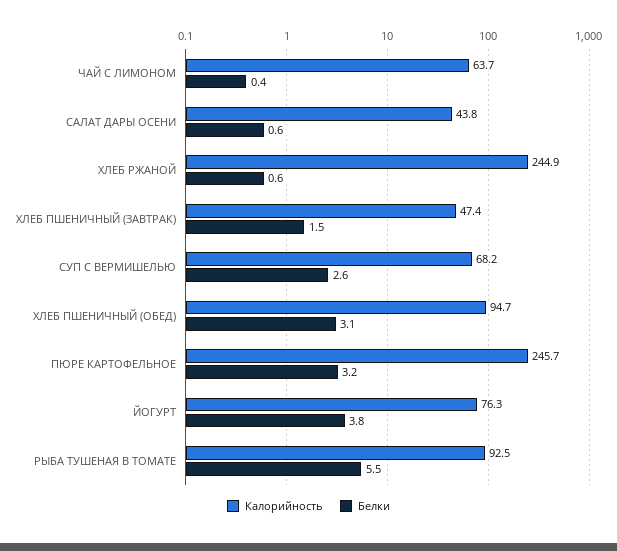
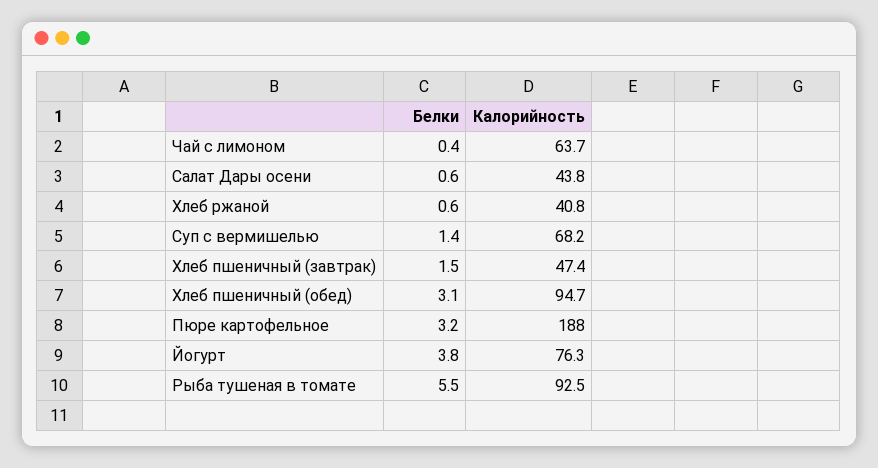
Калорийность, ХЛЕБ РЖАНОЙ: 244.9 -> 40.8
Белки, СУП С ВЕРМИШЕЛЬЮ: 2.6 -> 1.4
Калорийность, ПЮРЕ КАРТОФЕЛЬНОЕ: 245.7 -> 188

